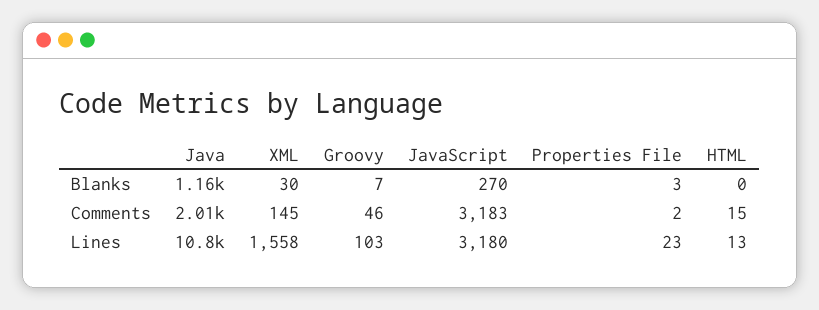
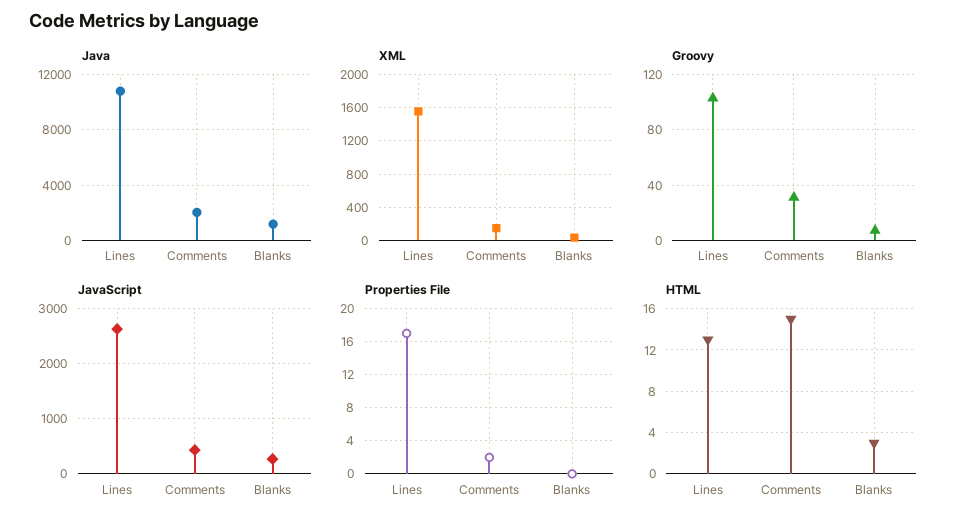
Properties File, Blanks: 3 -> 0
HTML, Blanks: 0 -> 3
Groovy, Comments: 46 -> 30
JavaScript, Comments: 3183 -> 400
JavaScript, Lines: 3180 -> 2600
Properties File, Lines: 23 -> 17

